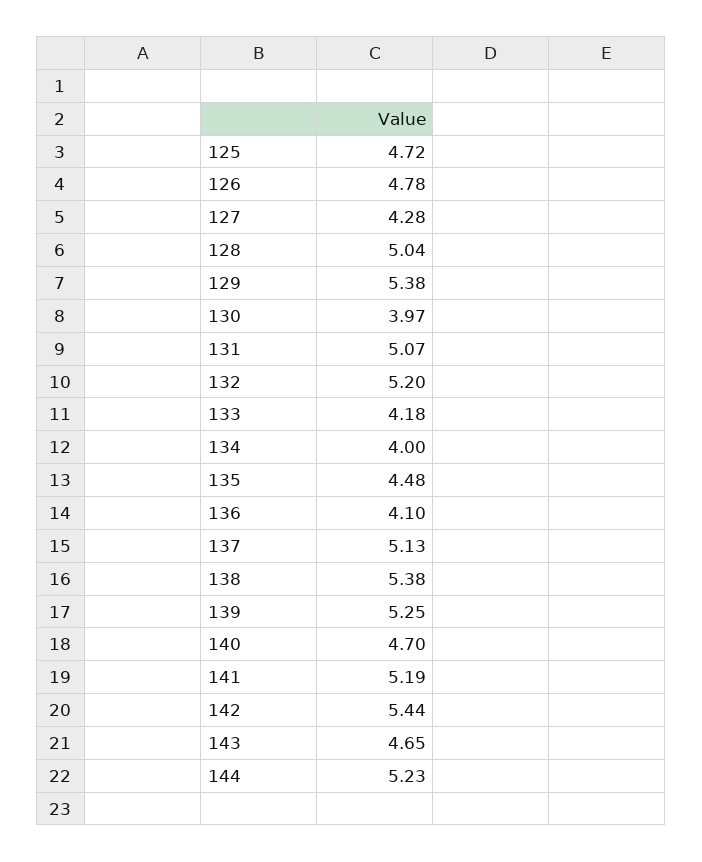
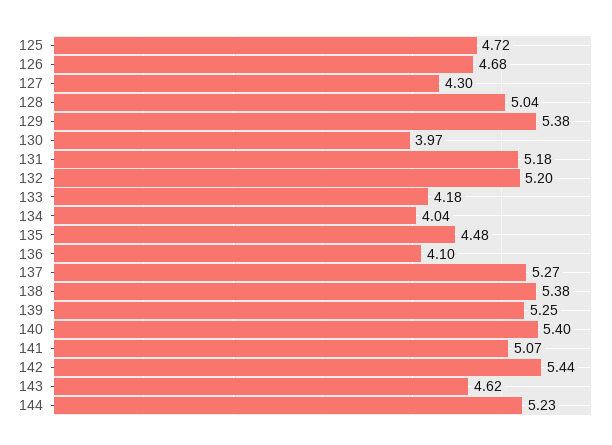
126: 4.78 -> 4.68
127: 4.28 -> 4.3
131: 5.07 -> 5.18
134: 4 -> 4.04
137: 5.13 -> 5.27
140: 4.7 -> 5.4
141: 5.19 -> 5.07
143: 4.65 -> 4.62

